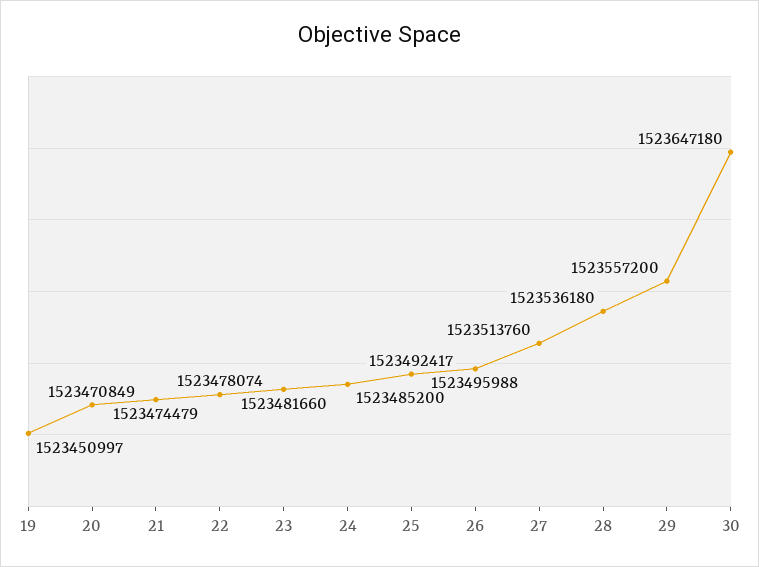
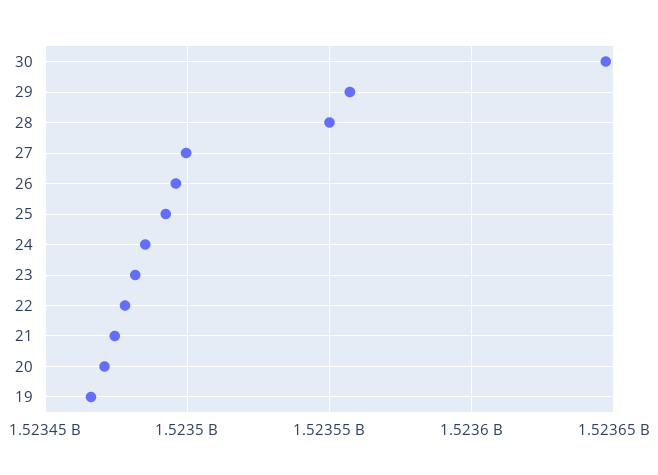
19: 1523450997 -> 1523465000
27: 1523513760 -> 1523500000
28: 1523536180 -> 1523550000

